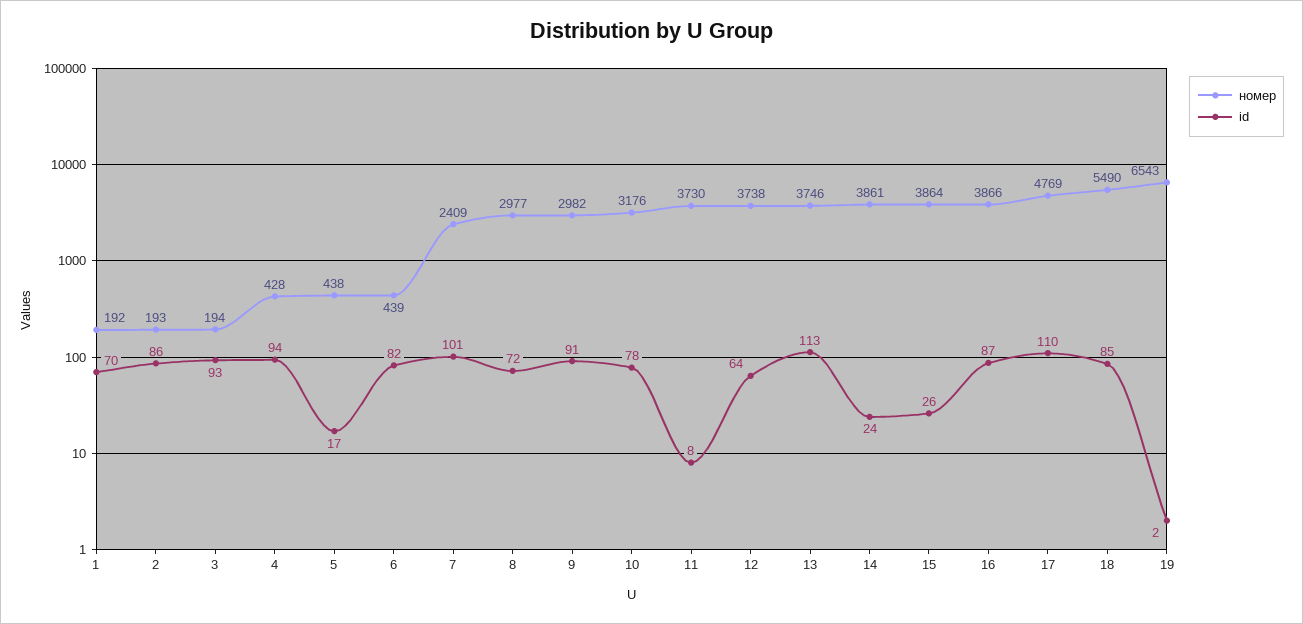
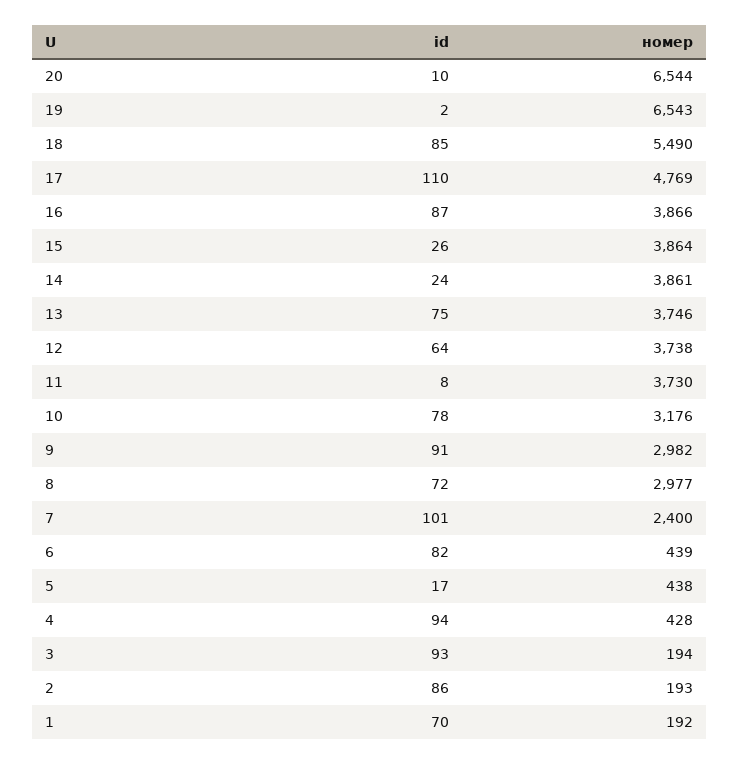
номер, 7: 2409 -> 2400
id, 13: 113 -> 75
id, 20: none -> 10
номер, 20: none -> 6544

